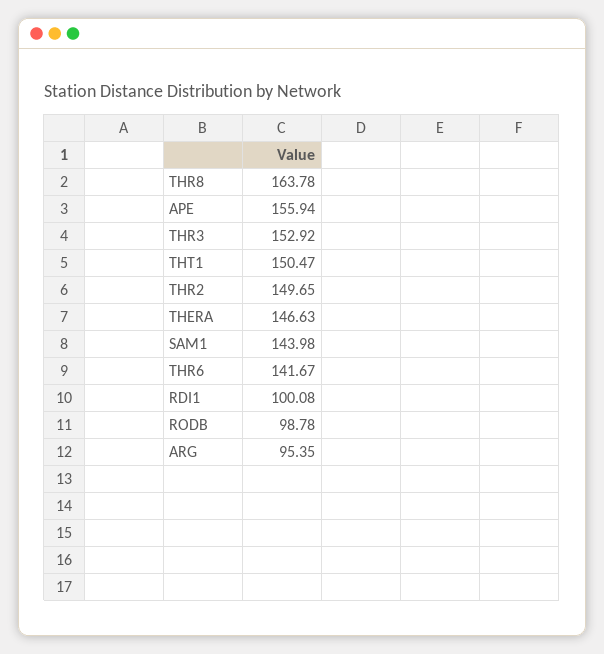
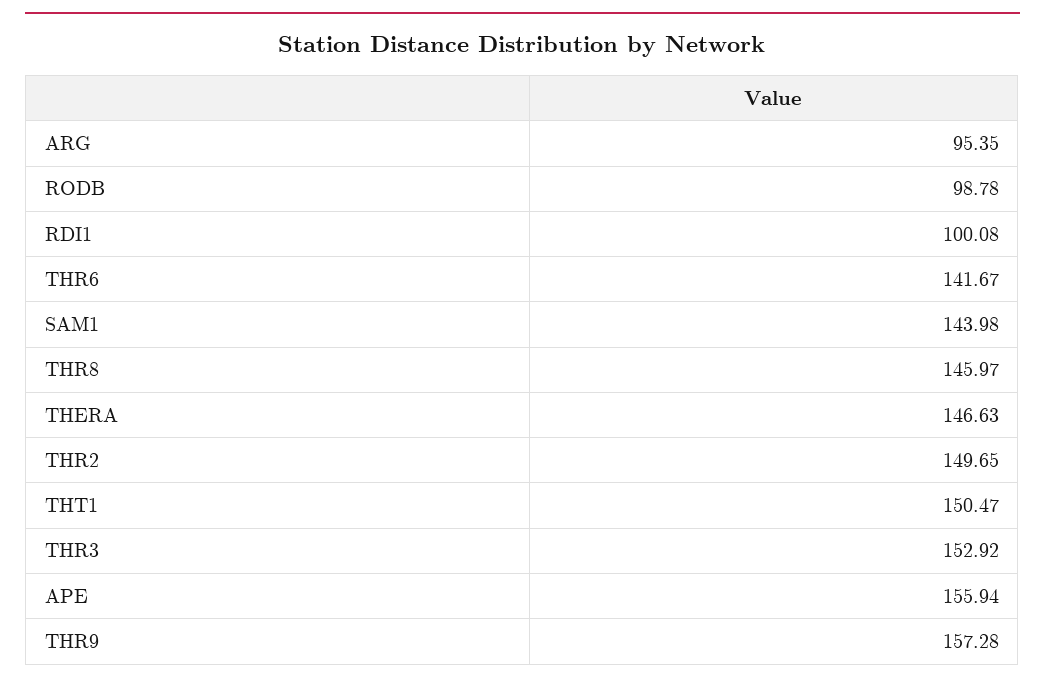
THR8: 163.78 -> 145.97
THR9: none -> 157.28

